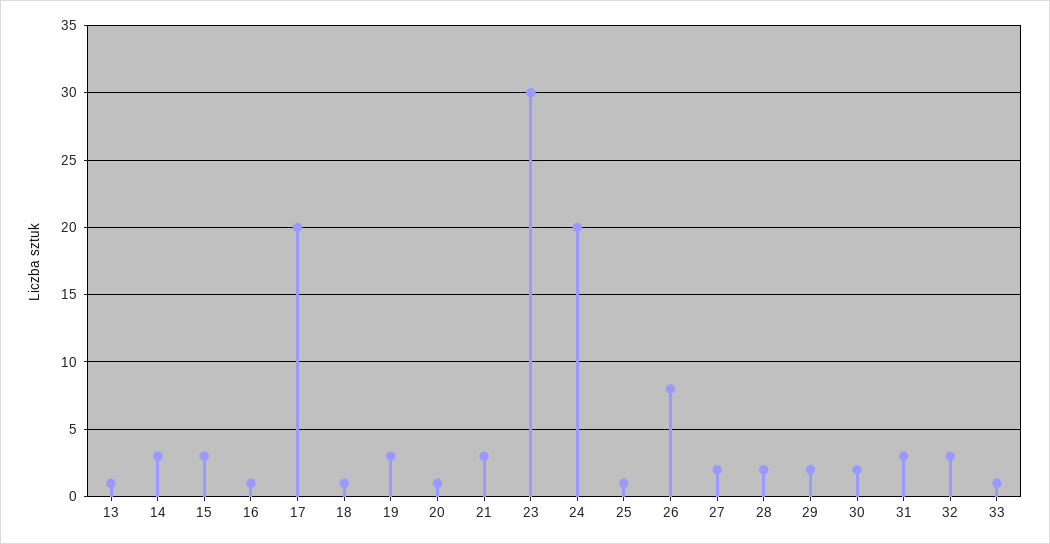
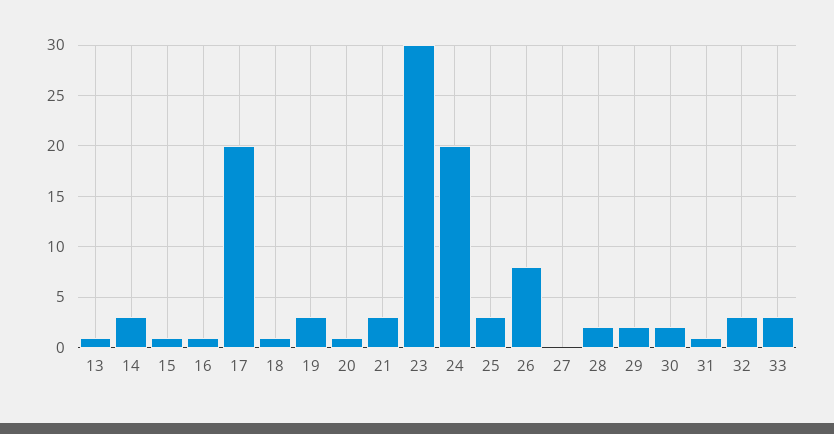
15: 3 -> 1
25: 1 -> 3
27: 2 -> 0
31: 3 -> 1
33: 1 -> 3

